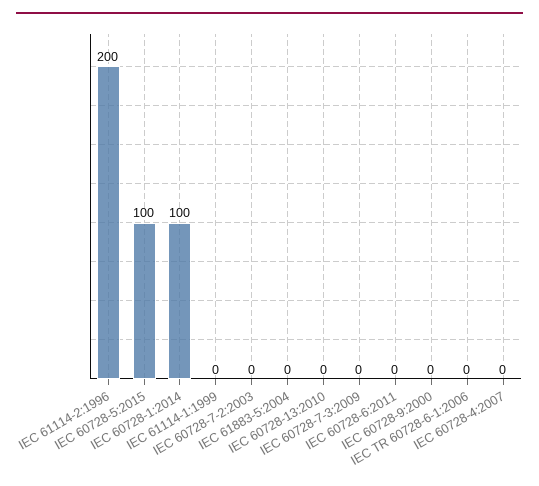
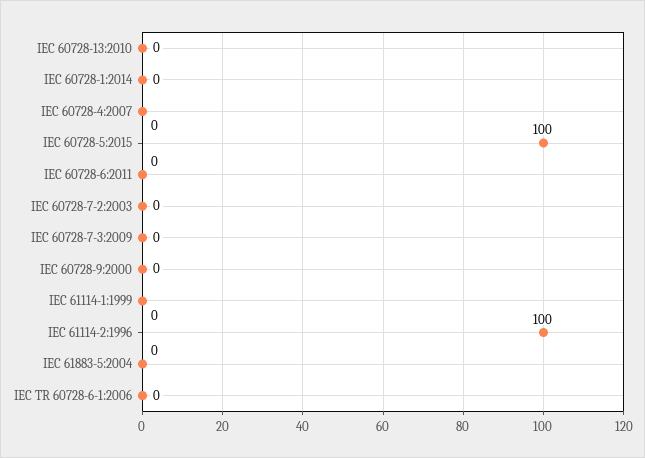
IEC 61114-2:1996: 200 -> 100
IEC 60728-1:2014: 100 -> 0

